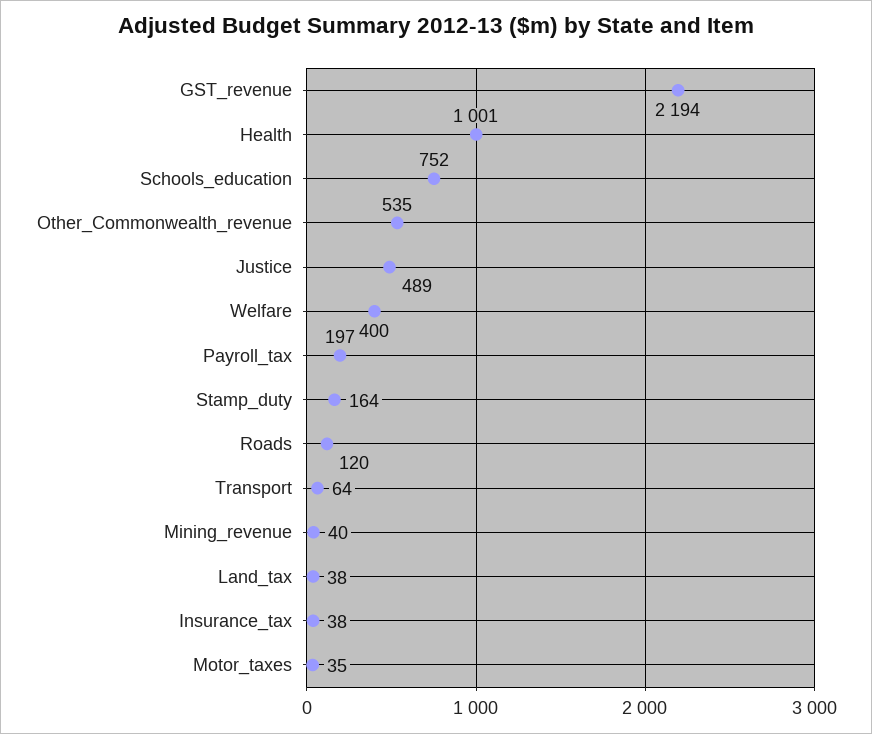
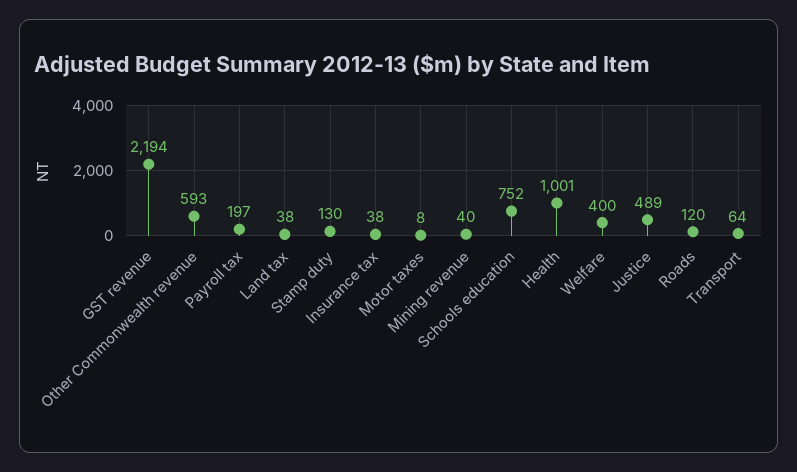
Other_Commonwealth_revenue: 535 -> 593
Stamp_duty: 164 -> 130
Motor_taxes: 35 -> 8

